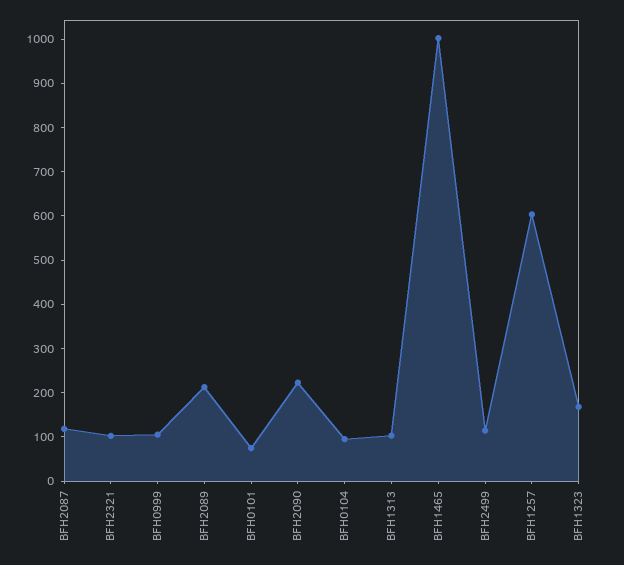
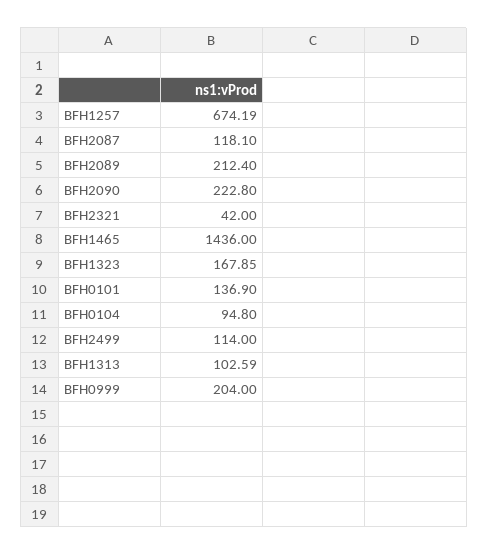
BFH2321: 100 -> 42
BFH0999: 100 -> 204
BFH0101: 80 -> 136.9
BFH1465: 1000 -> 1436
BFH1257: 600 -> 674.19

